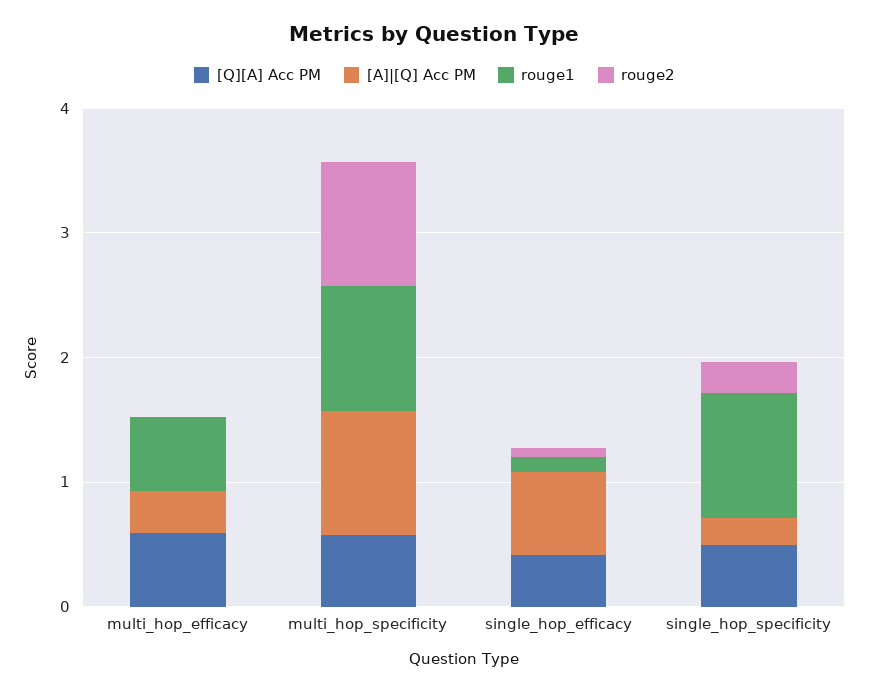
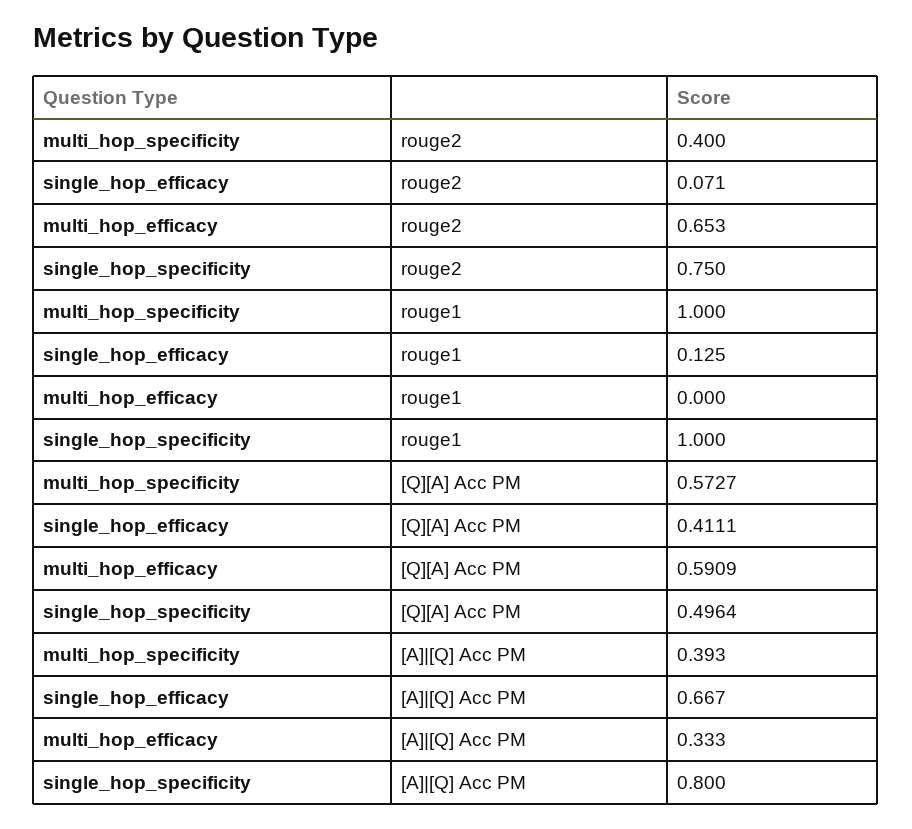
rouge1, multi_hop_efficacy: 0.6 -> 0
rouge2, multi_hop_efficacy: 0 -> 0.653
[A]|[Q] Acc PM, multi_hop_specificity: 1 -> 0.393
rouge2, multi_hop_specificity: 1 -> 0.4
[A]|[Q] Acc PM, single_hop_specificity: 0.2 -> 0.8
rouge2, single_hop_specificity: 0.2 -> 0.75

